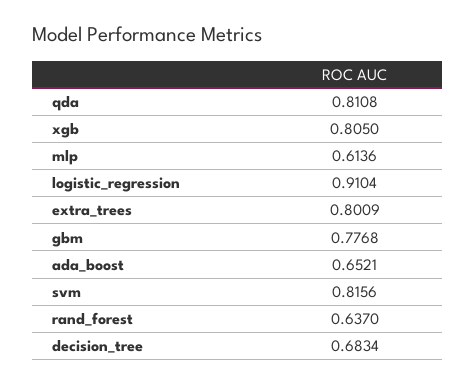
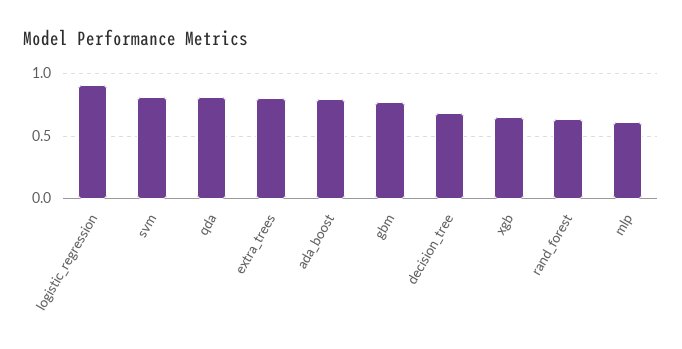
xgb: 0.805 -> 0.65
ada_boost: 0.6521 -> 0.8

